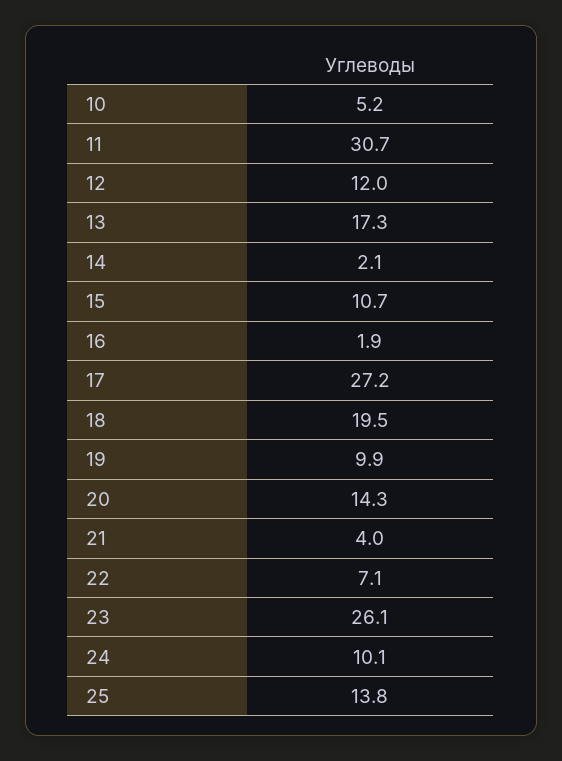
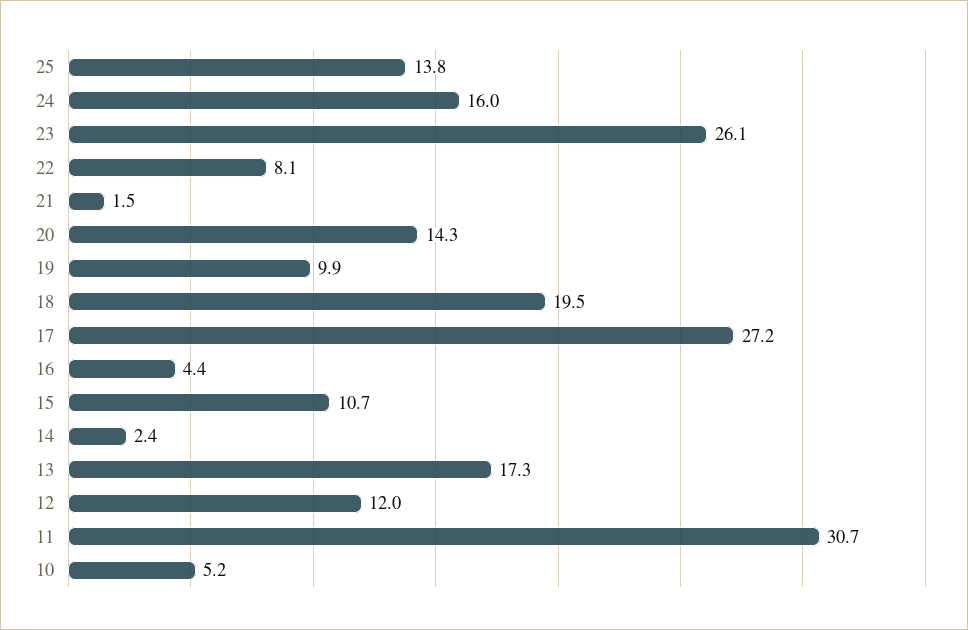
14: 2.1 -> 2.4
16: 1.9 -> 4.4
21: 4 -> 1.5
22: 7.1 -> 8.1
24: 10.1 -> 16

